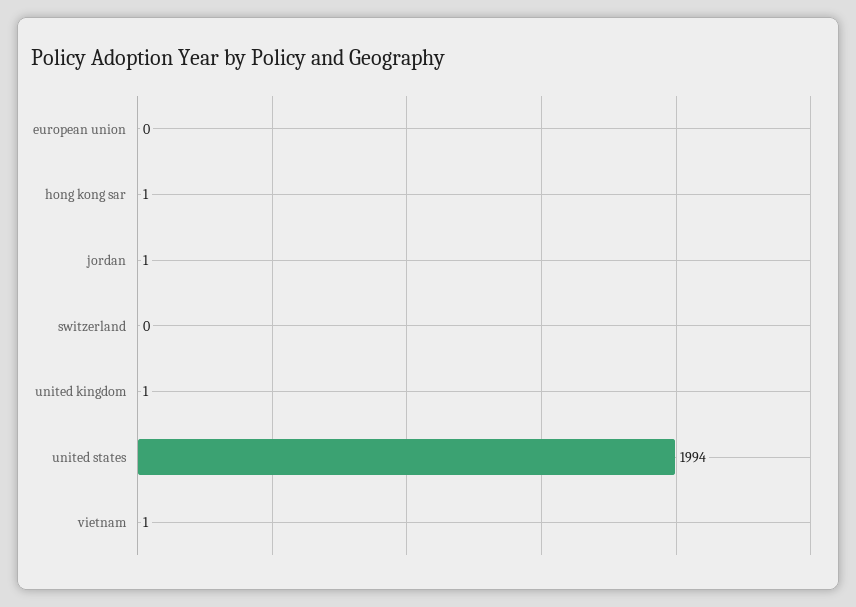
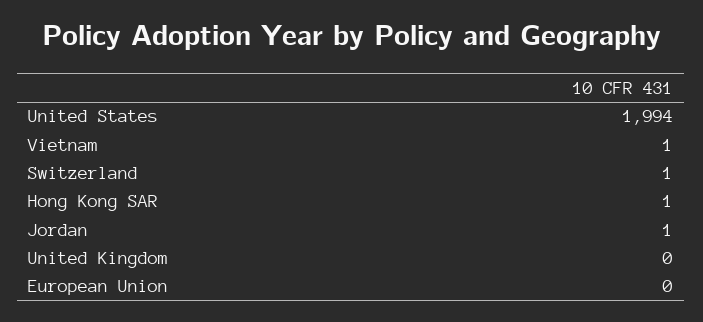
switzerland: 0 -> 1
united kingdom: 1 -> 0

